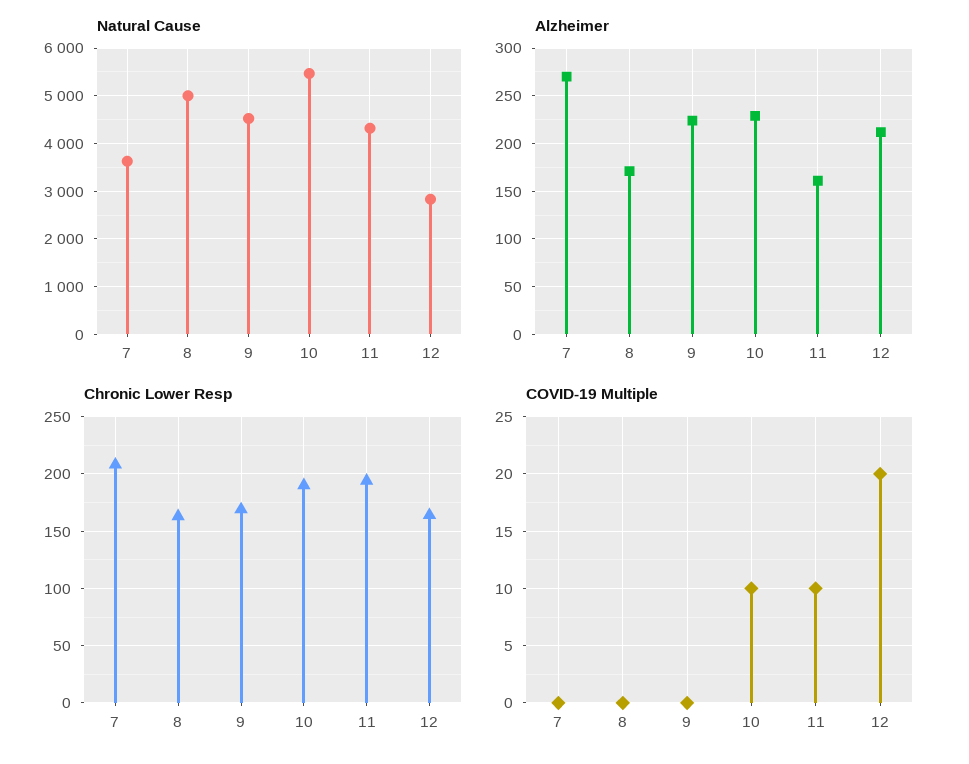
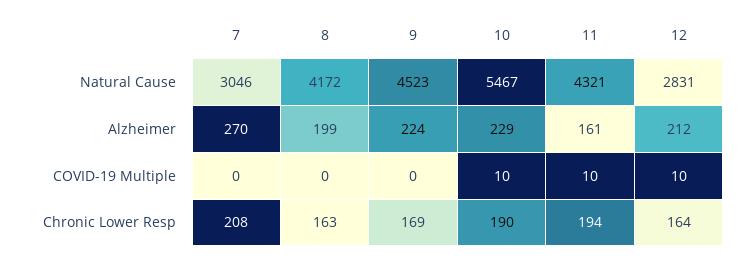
Natural Cause, 7: 3600 -> 3046
Natural Cause, 8: 5000 -> 4172
Alzheimer, 8: 170 -> 199
COVID-19 Multiple, 12: 20 -> 10

